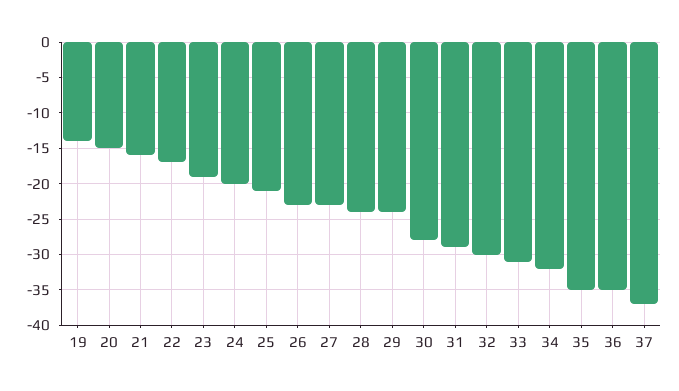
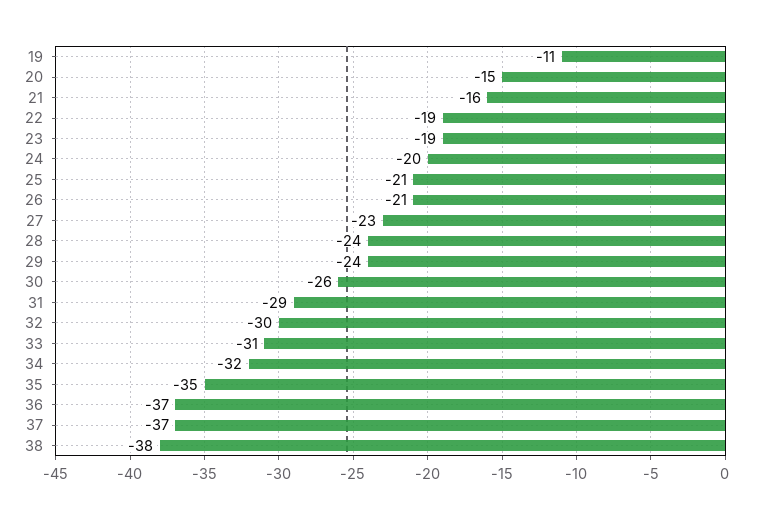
19: -14 -> -11
22: -17 -> -19
26: -23 -> -21
30: -28 -> -26
36: -35 -> -37
38: none -> -38

